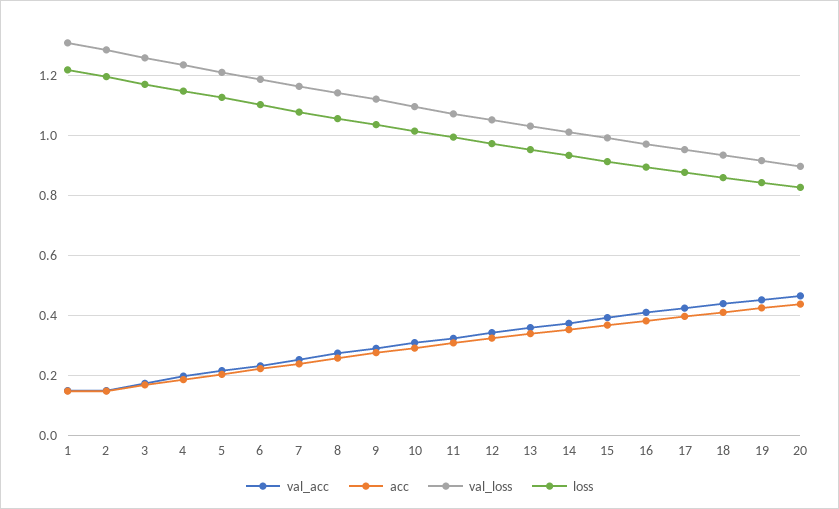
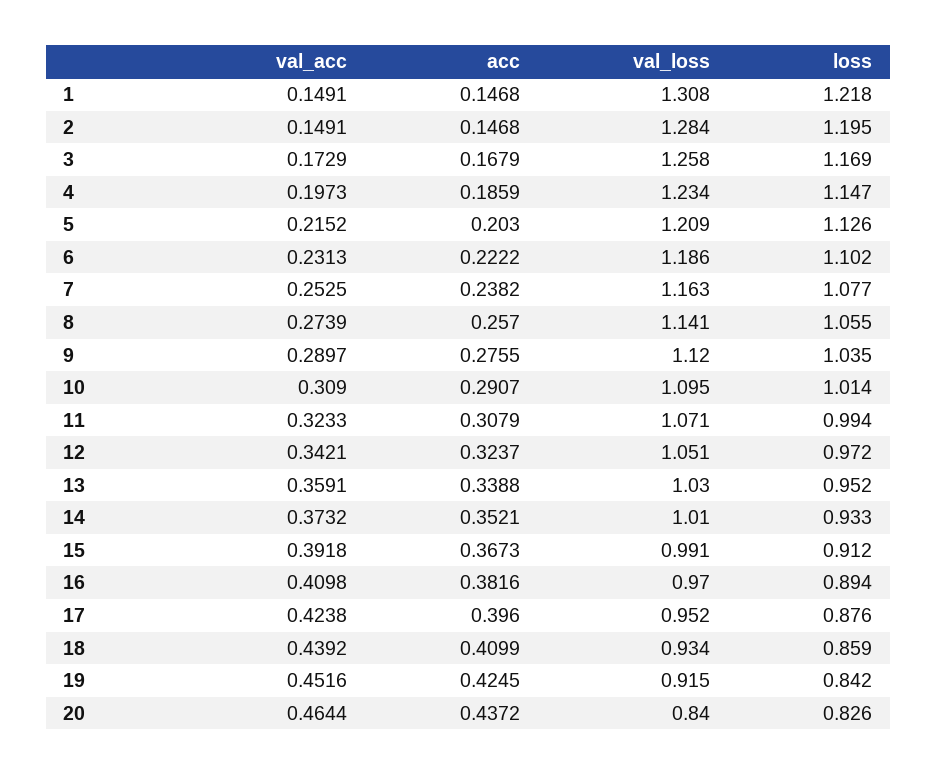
val_loss, 20: 0.9 -> 0.84

